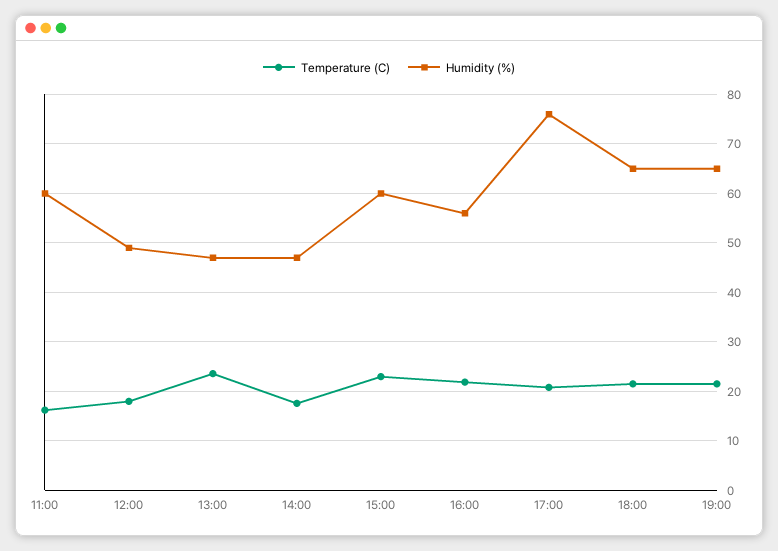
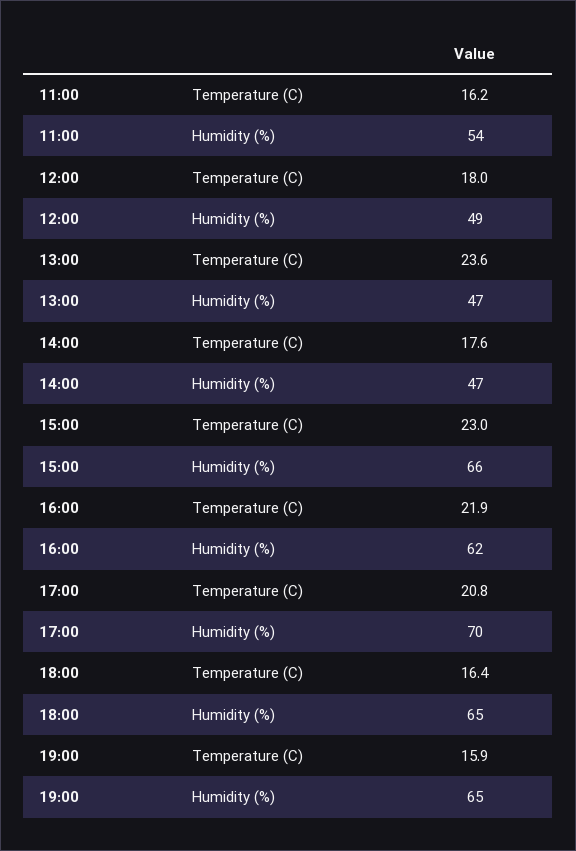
Humidity (%), 11:00: 60 -> 54
Humidity (%), 15:00: 60 -> 66
Humidity (%), 16:00: 56 -> 62
Humidity (%), 17:00: 76 -> 70
Temperature (C), 18:00: 22 -> 16.4
Temperature (C), 19:00: 22 -> 15.9

